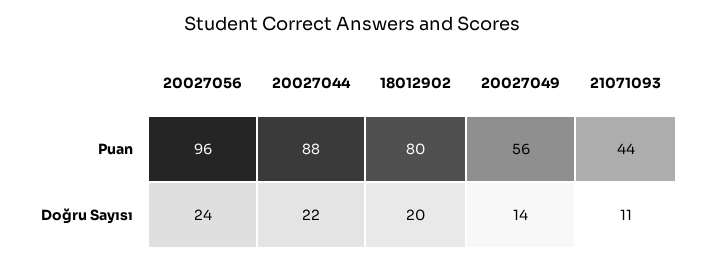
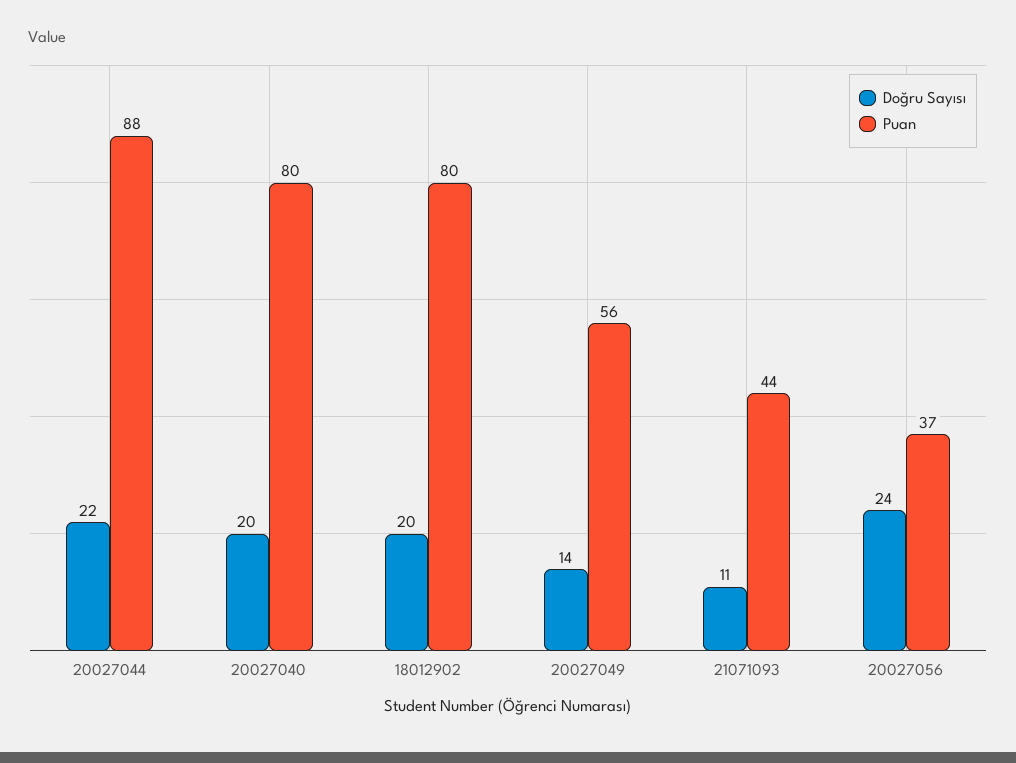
Puan, 20027056: 96 -> 37
Doğru Sayısı, 20027040: none -> 20
Puan, 20027040: none -> 80

